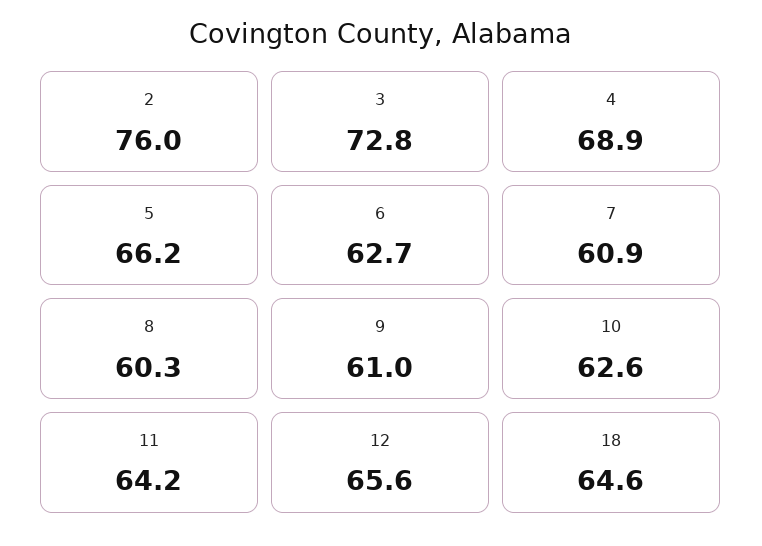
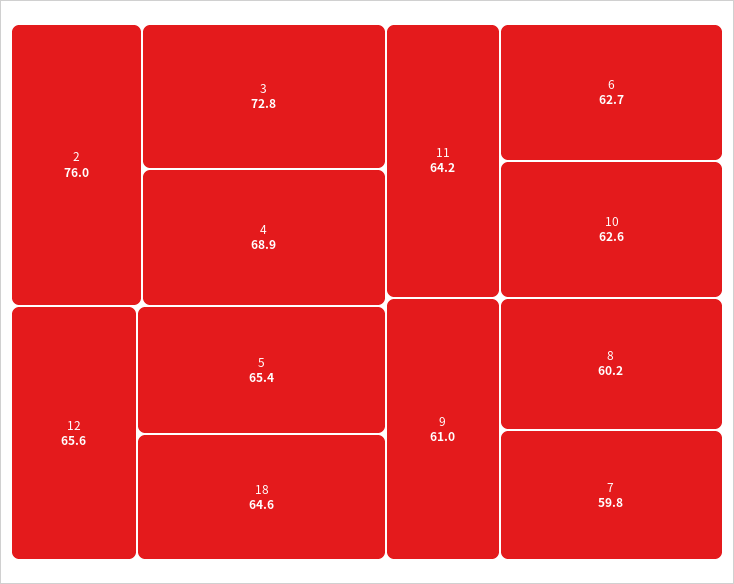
5: 66.2 -> 65.4
7: 60.9 -> 59.8
8: 60.3 -> 60.2

